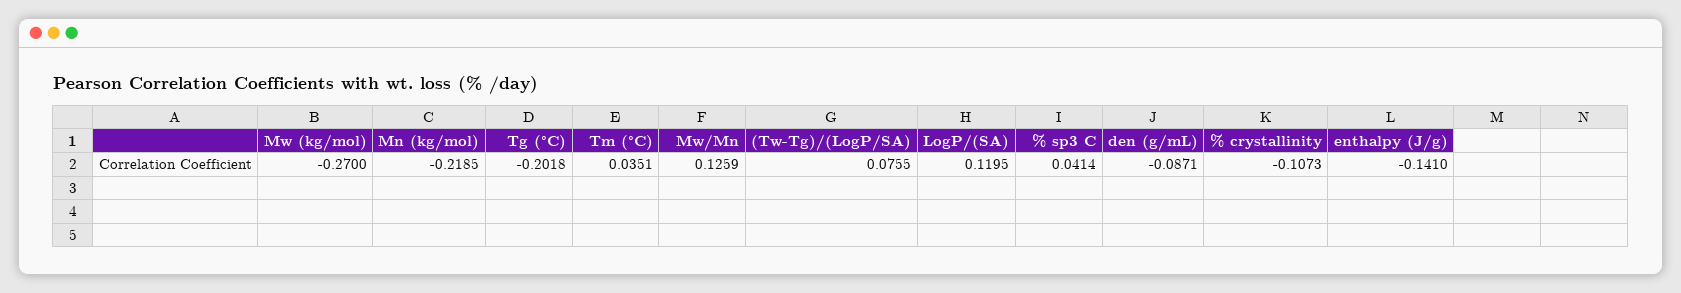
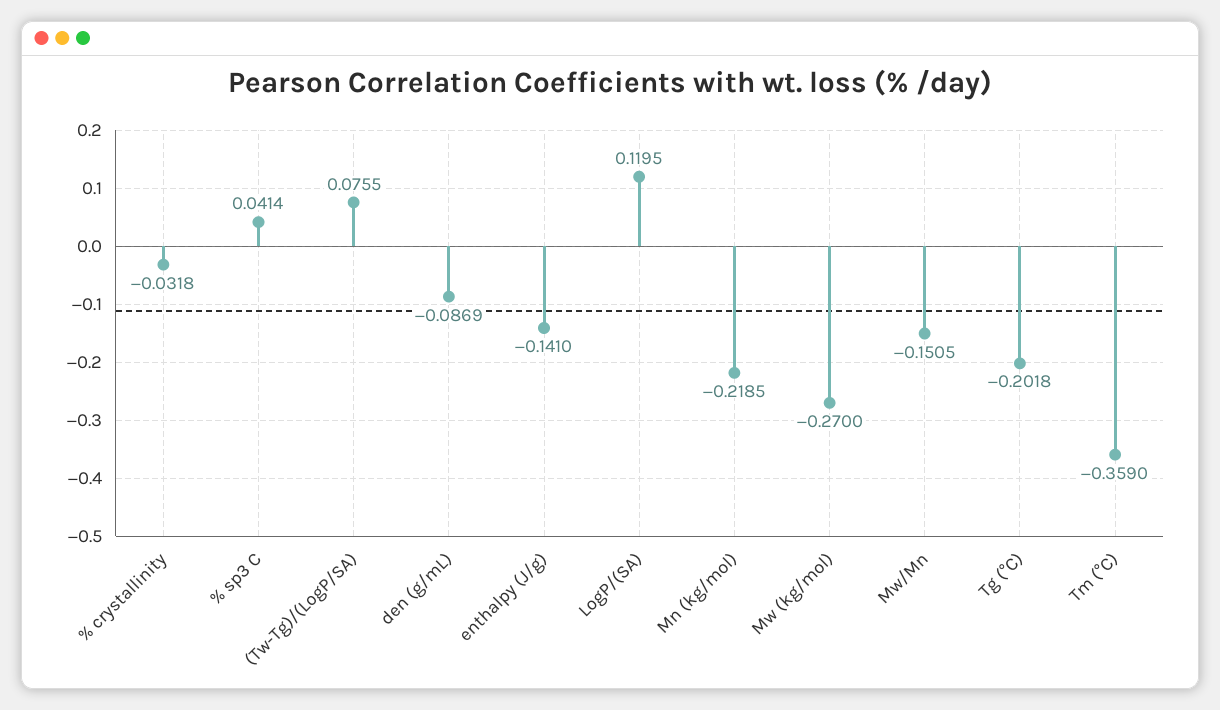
Tm (°C): 0.0351 -> -0.359
Mw/Mn: 0.1259 -> -0.1505
den (g/mL): -0.0871 -> -0.0869
% crystallinity: -0.1073 -> -0.0318

